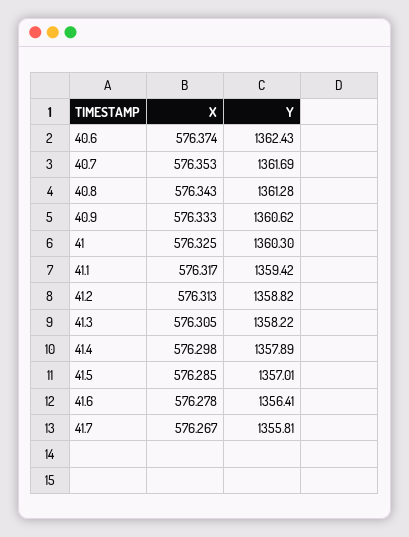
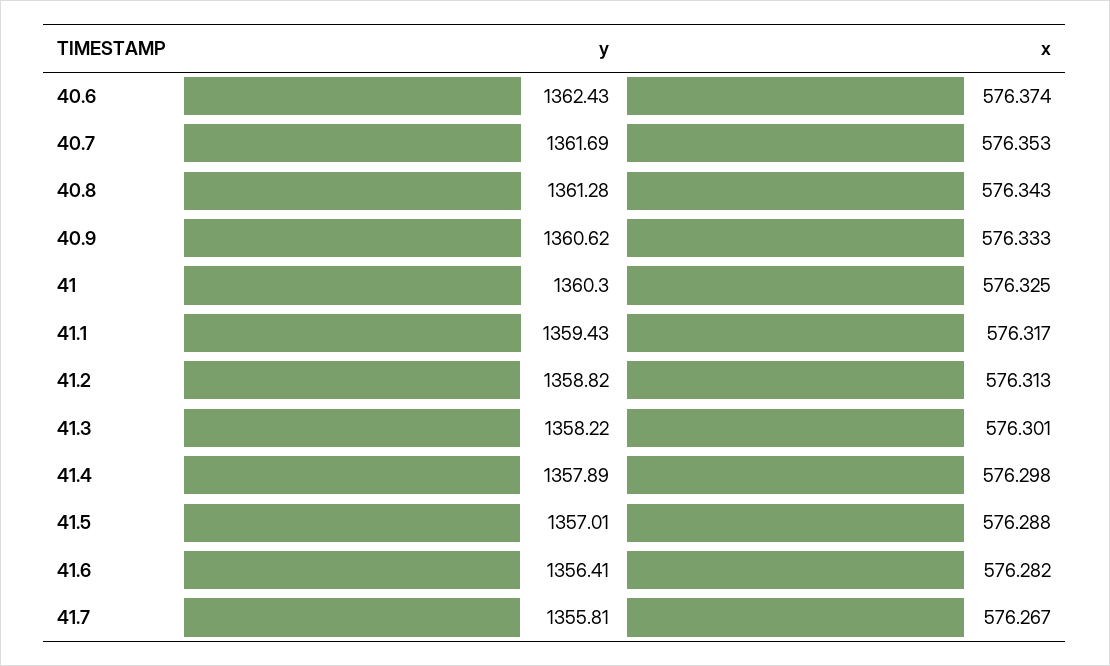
Y, 41.1: 1359.42 -> 1359.43
X, 41.3: 576.305 -> 576.301
X, 41.5: 576.285 -> 576.288
X, 41.6: 576.278 -> 576.282

